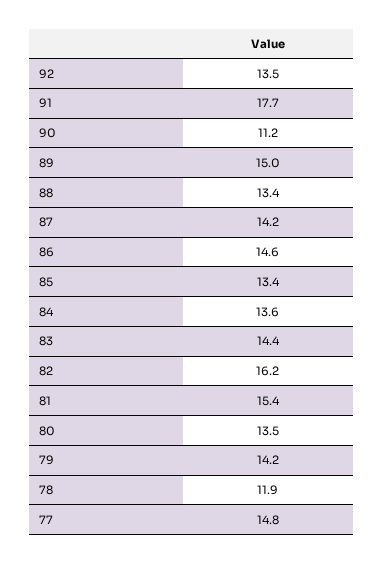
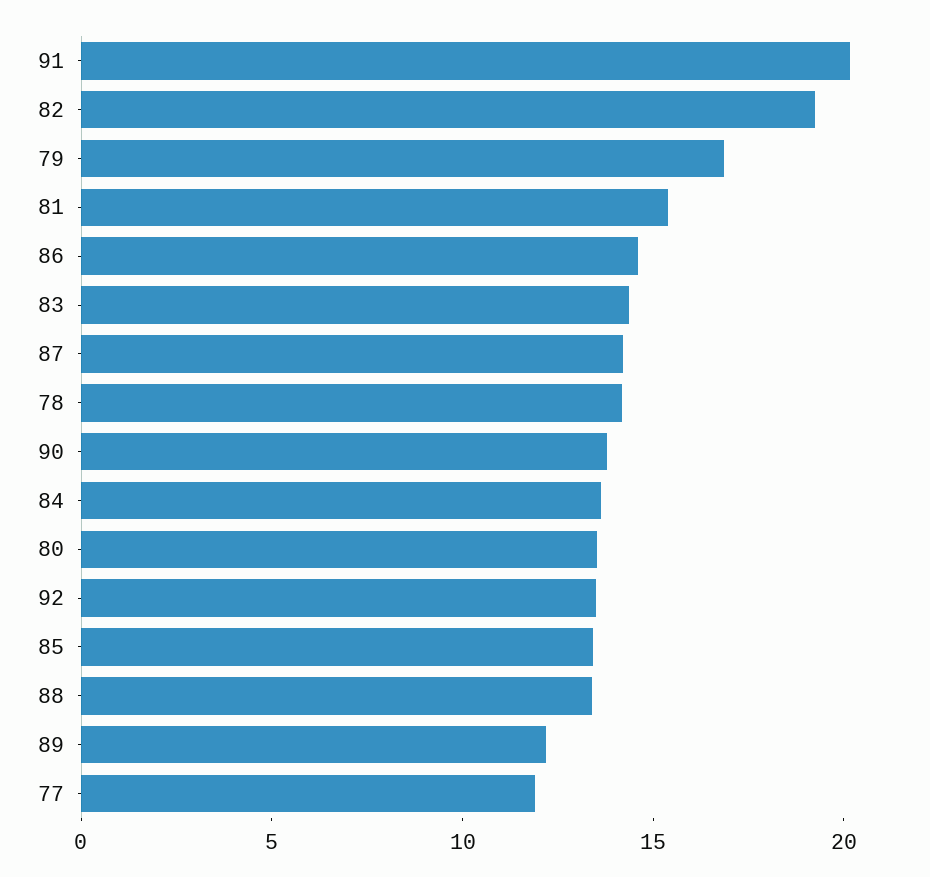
91: 17.7 -> 20
90: 11.2 -> 14
89: 15 -> 12
82: 16.2 -> 19
79: 14.2 -> 17
78: 11.9 -> 14
77: 14.8 -> 12

